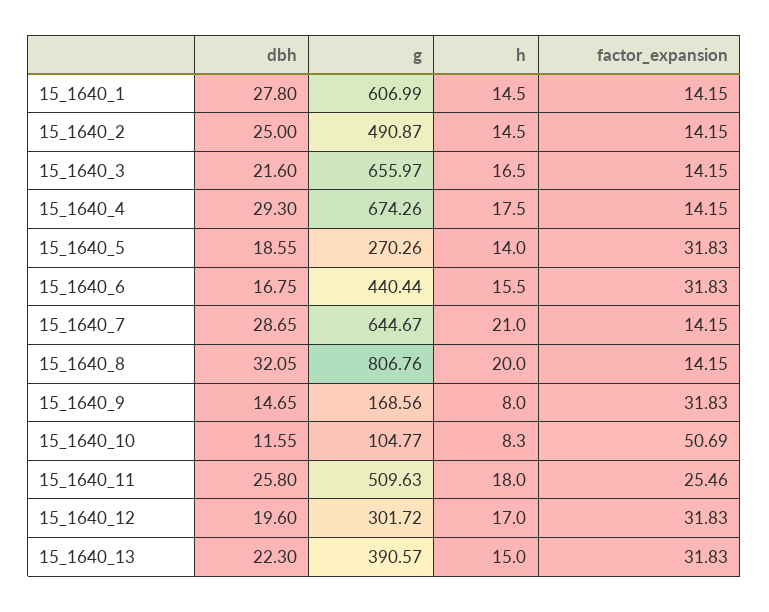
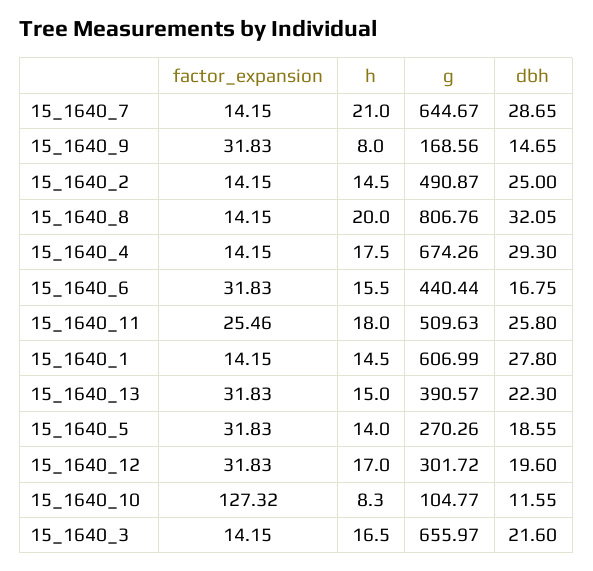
factor_expansion, 15_1640_10: 50.69 -> 127.32

